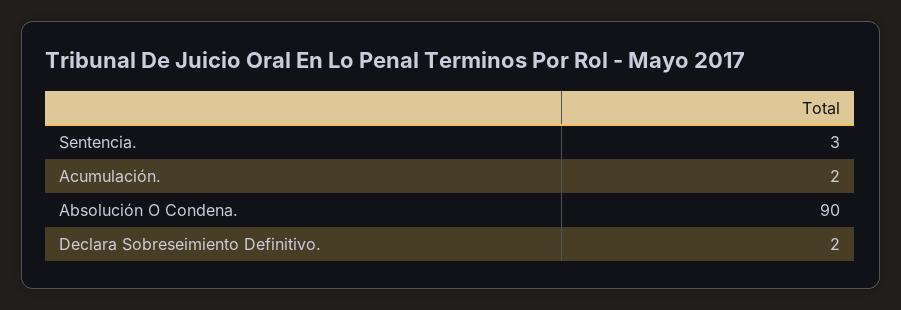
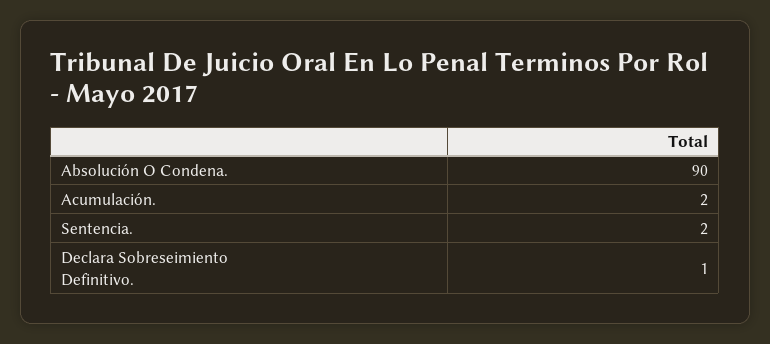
Sentencia.: 3 -> 2
Declara Sobreseimiento Definitivo.: 2 -> 1

